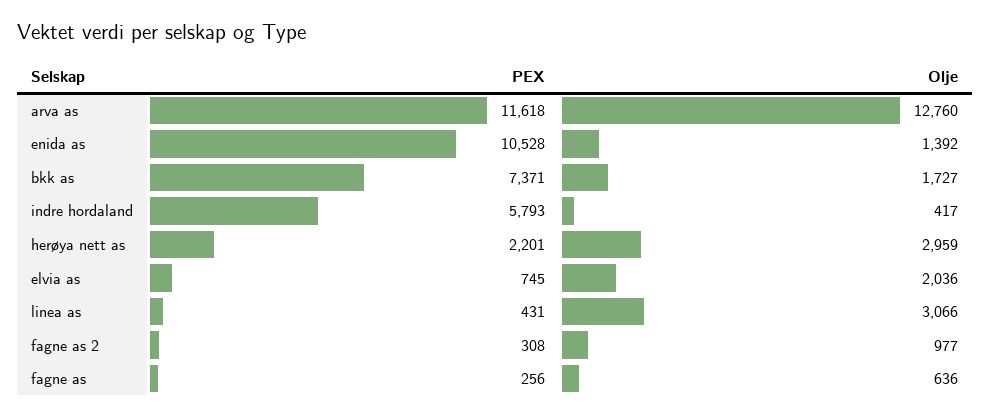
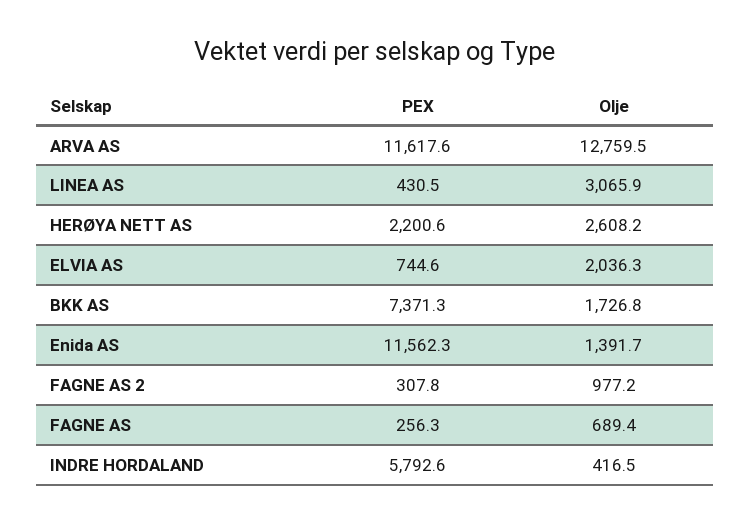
PEX, enida as: 10528 -> 11562.3
Olje, herøya nett as: 2959 -> 2608.2
Olje, fagne as: 636 -> 689.4

